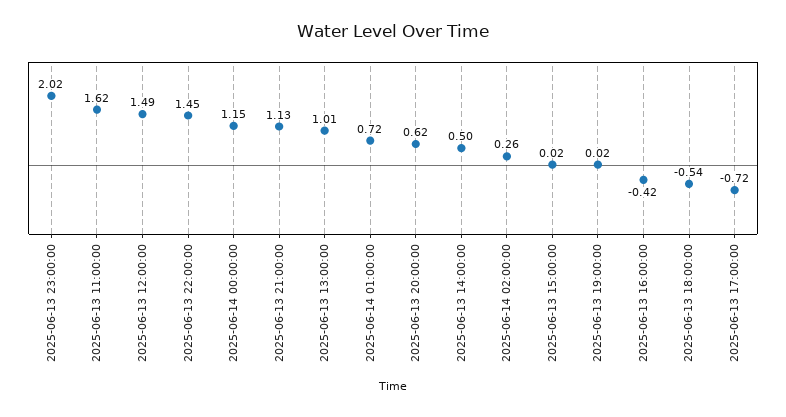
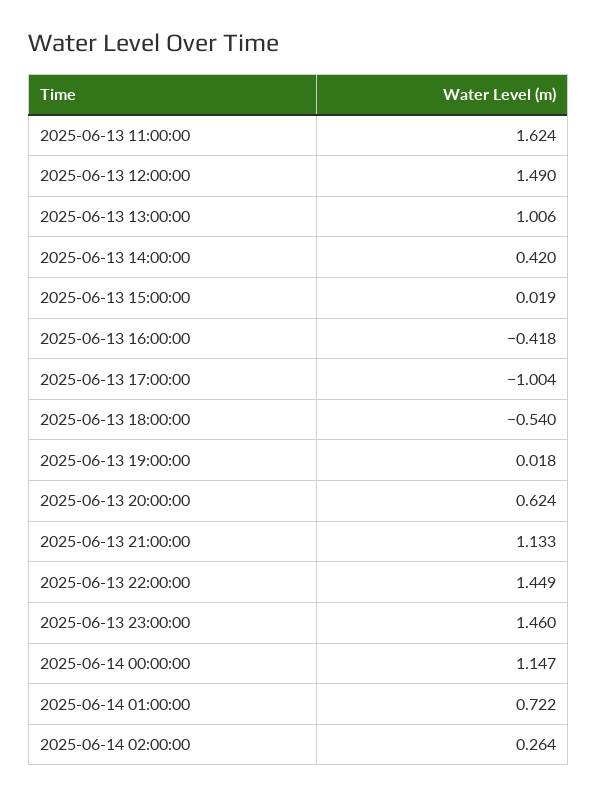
2025-06-13 23:00:00: 2.02 -> 1.46
2025-06-13 14:00:00: 0.5 -> 0.42
2025-06-13 17:00:00: -0.72 -> -1.004

